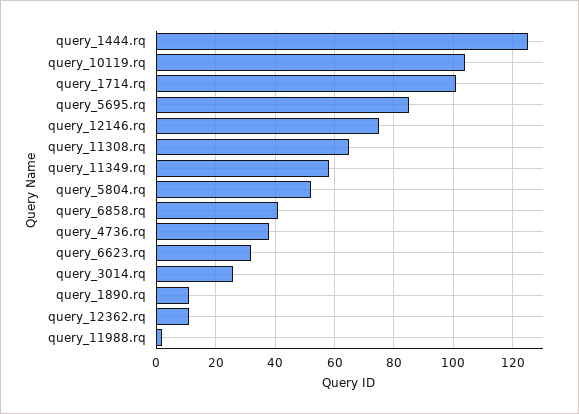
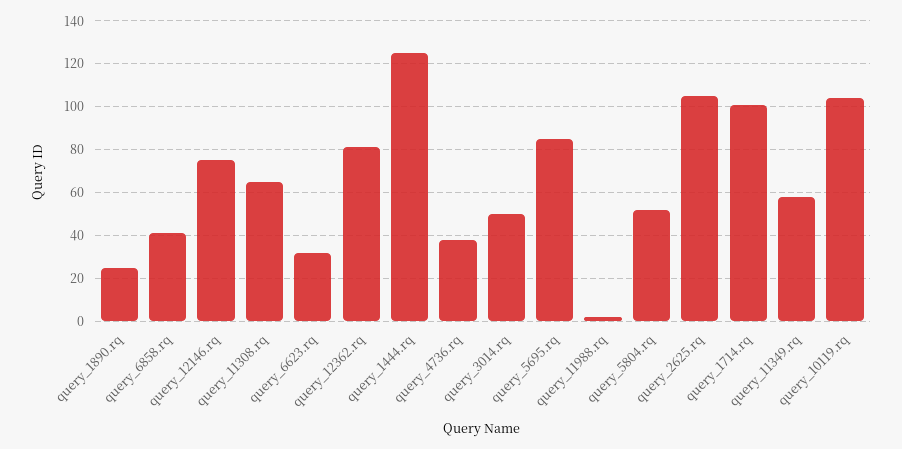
query_3014.rq: 25 -> 50
query_1890.rq: 10 -> 25
query_12362.rq: 10 -> 80
query_2625.rq: none -> 105

